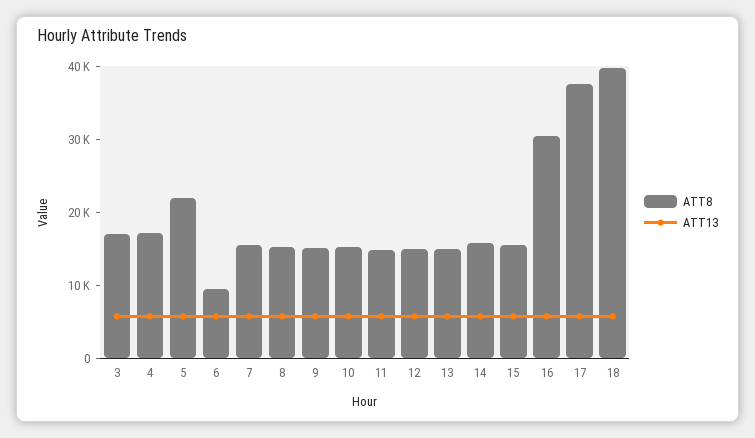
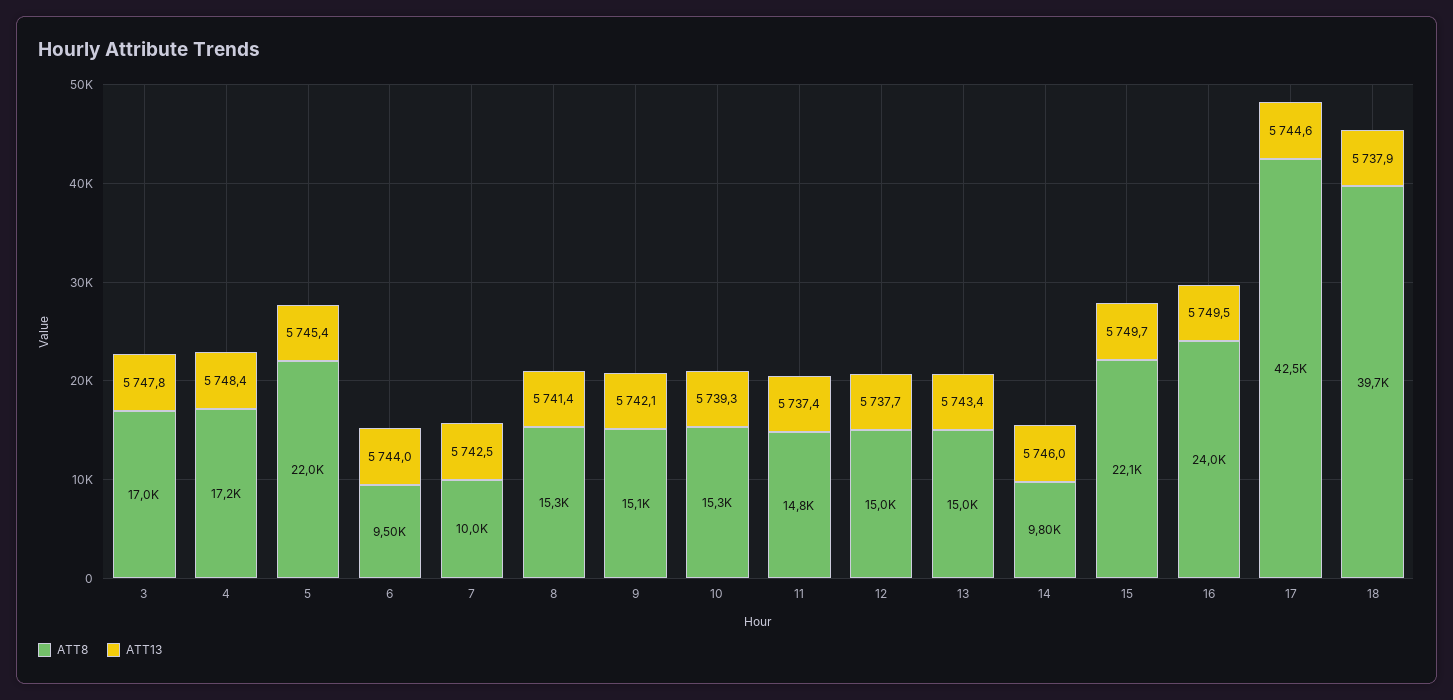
ATT8, 7: 16000 -> 10000
ATT8, 14: 16000 -> 9800
ATT8, 15: 16000 -> 22100
ATT8, 16: 30000 -> 24000
ATT8, 17: 38000 -> 42500

